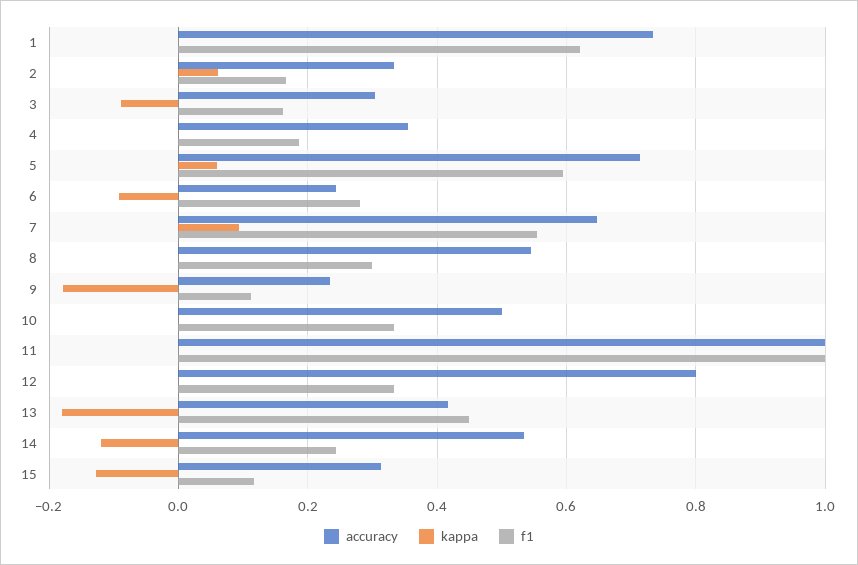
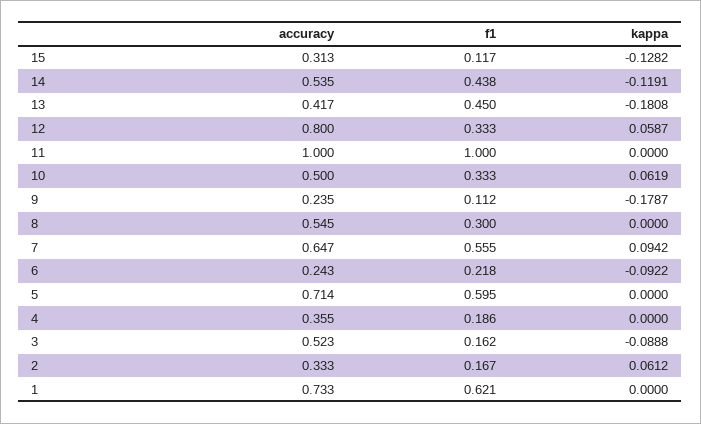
accuracy, 3: 0.3 -> 0.523
kappa, 5: 0.06 -> 0
f1, 6: 0.28 -> 0.218
kappa, 10: 0 -> 0.0619
kappa, 12: 0 -> 0.0587
f1, 14: 0.24 -> 0.438

